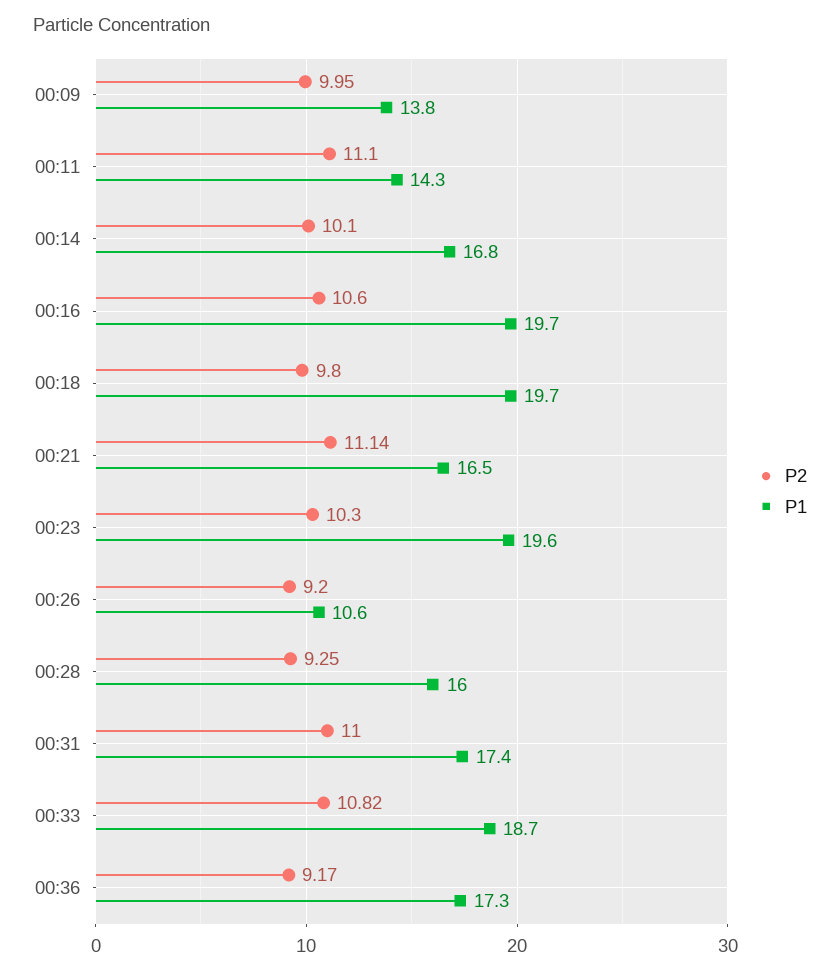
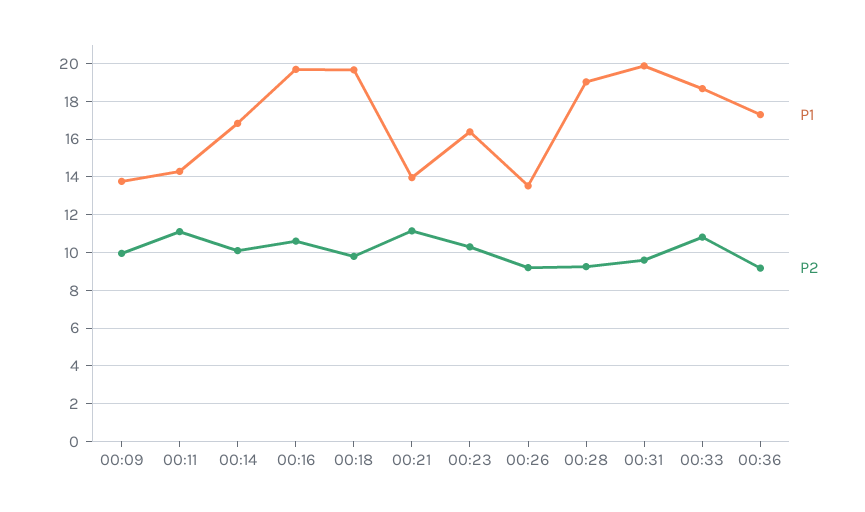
P1, 00:21: 16.5 -> 14
P1, 00:23: 19.6 -> 16.5
P1, 00:26: 10.6 -> 13.5
P1, 00:28: 16 -> 19
P2, 00:31: 11 -> 9.5
P1, 00:31: 17.4 -> 20

